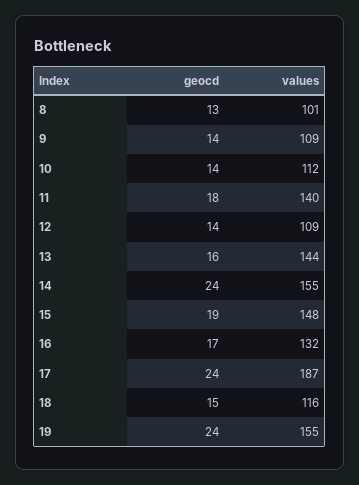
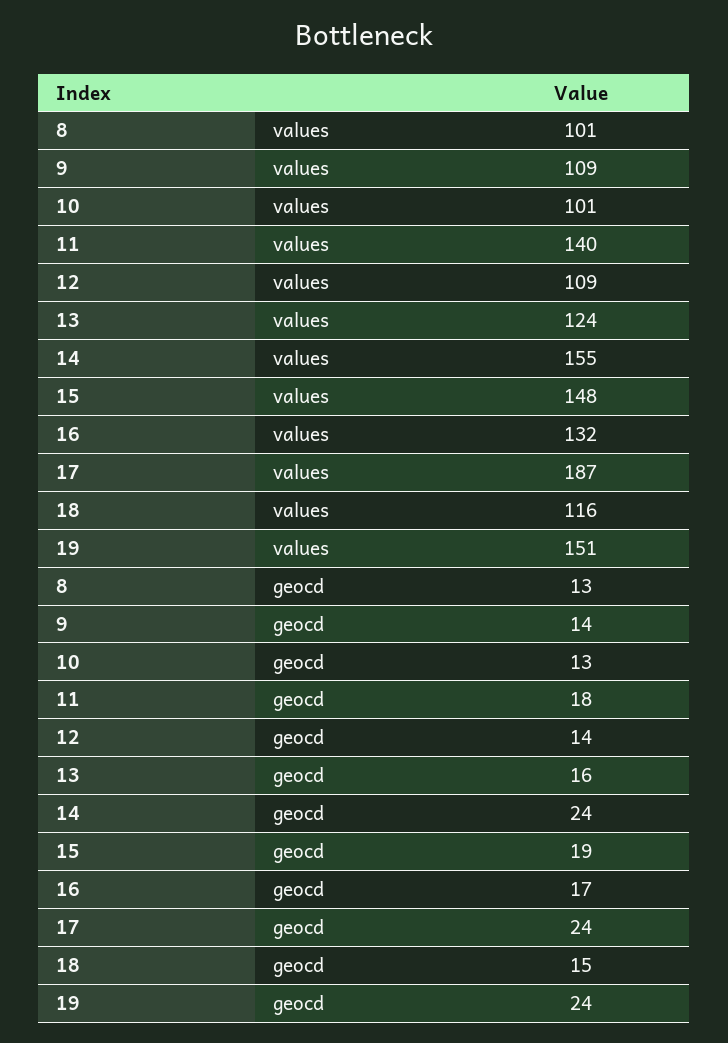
geocd, 10: 14 -> 13
values, 10: 112 -> 101
values, 13: 144 -> 124
values, 19: 155 -> 151

